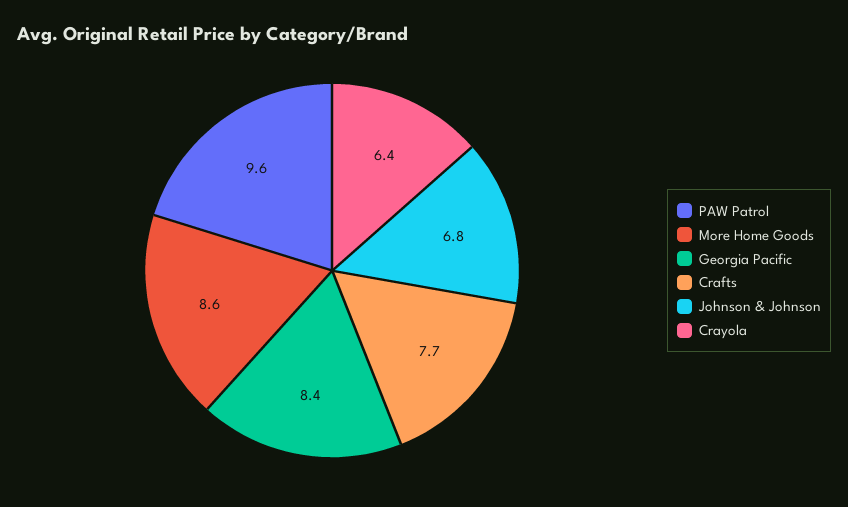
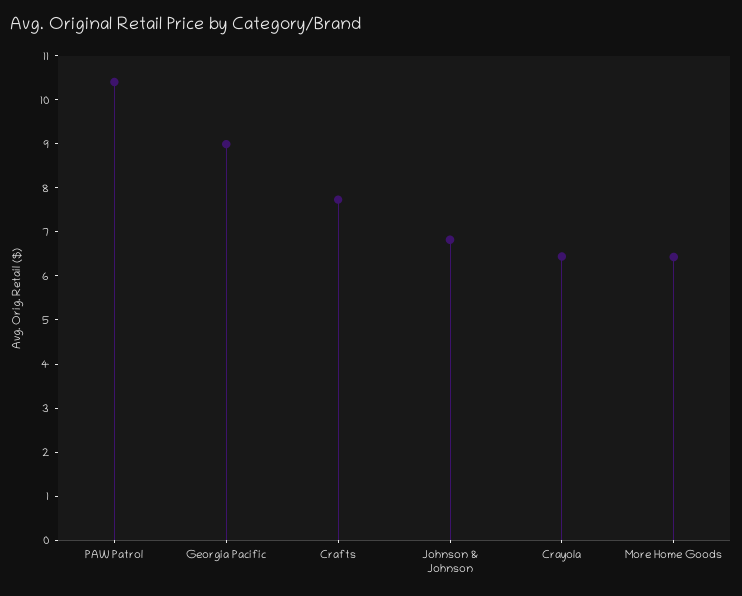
PAW Patrol: 9.6 -> 10.4
More Home Goods: 8.6 -> 6.4
Georgia Pacific: 8.4 -> 9

